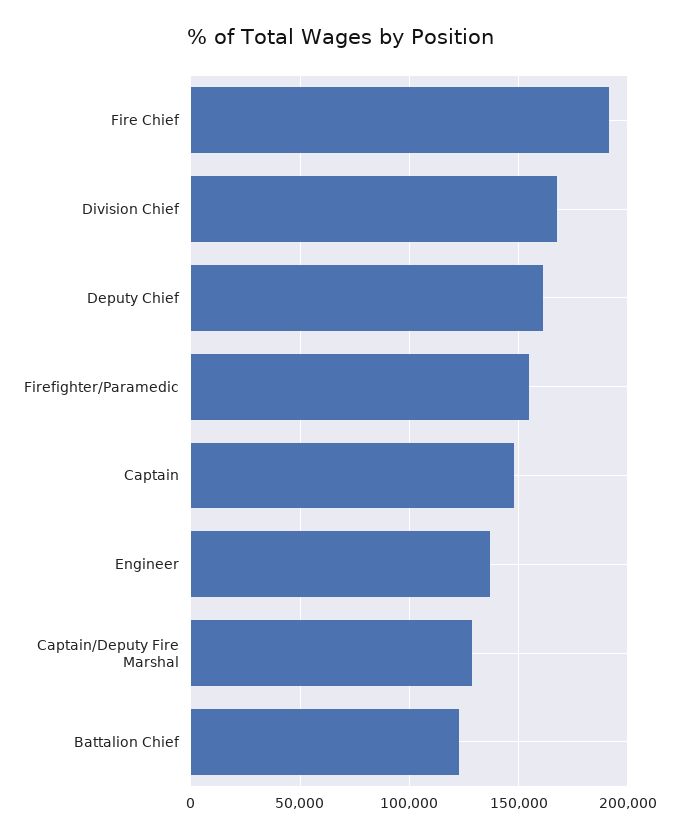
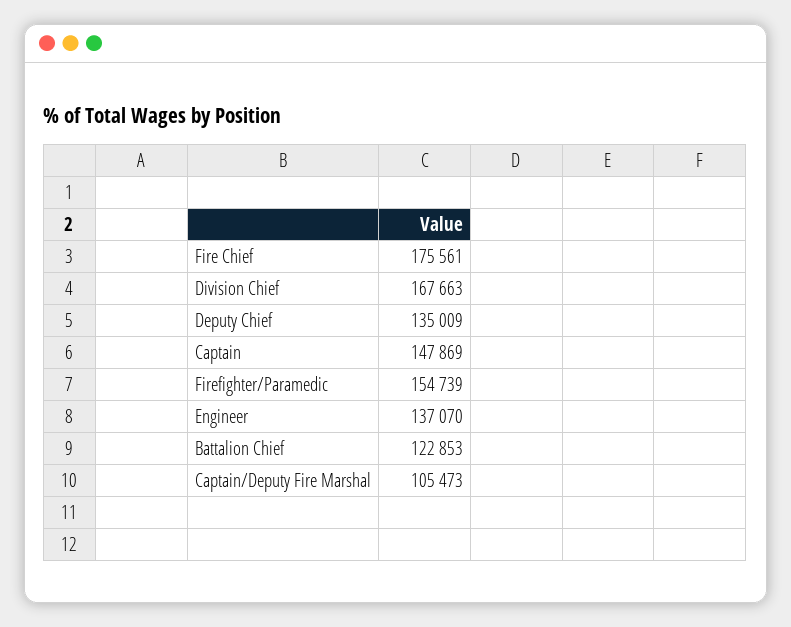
Fire Chief: 190000 -> 175561
Deputy Chief: 160000 -> 135009
Captain/Deputy Fire Marshal: 130000 -> 105473

